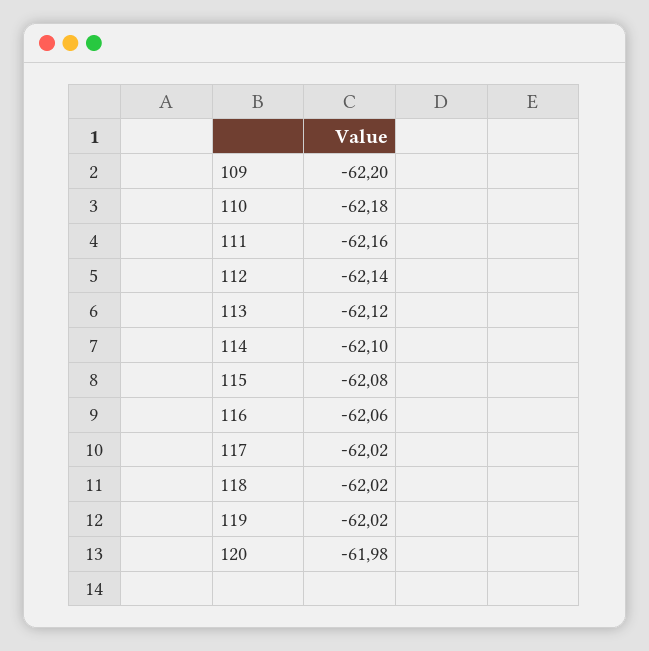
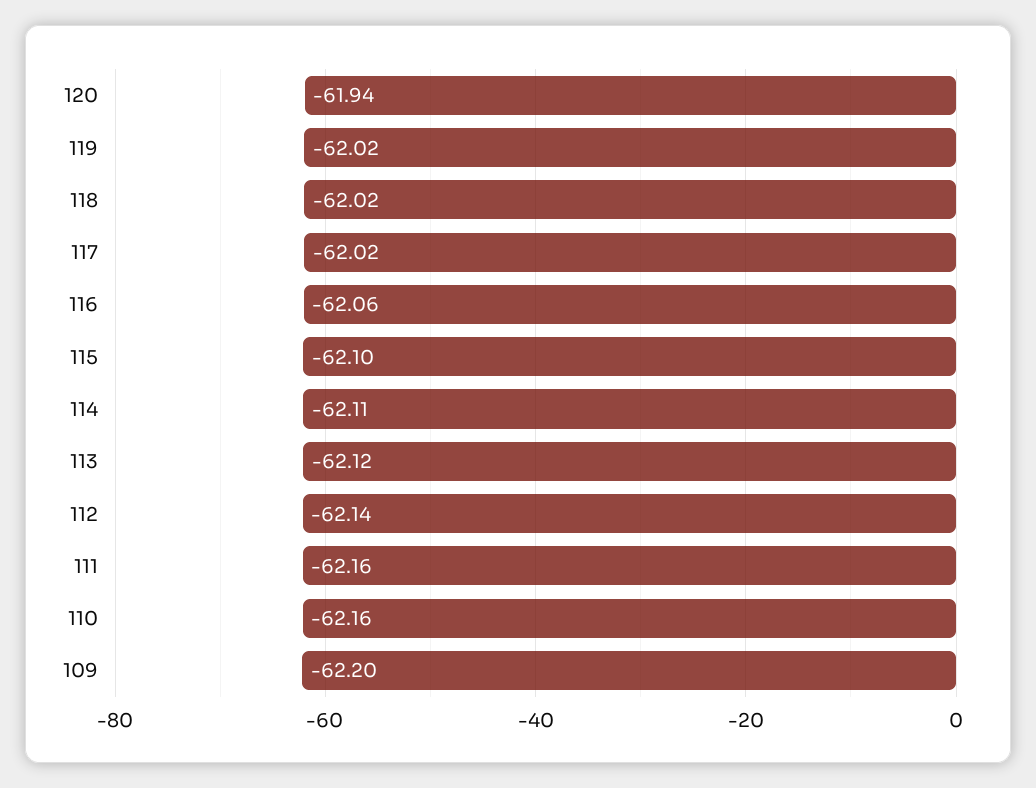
110: -62.18 -> -62.16
114: -62.1 -> -62.11
115: -62.08 -> -62.1
120: -61.98 -> -61.94

